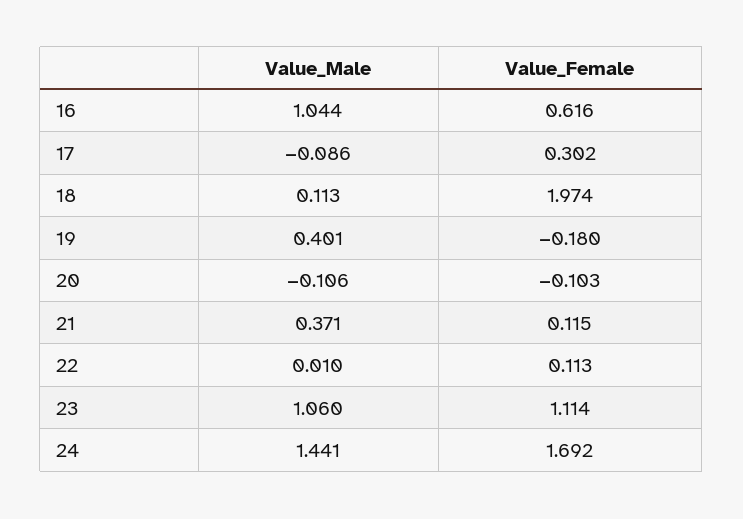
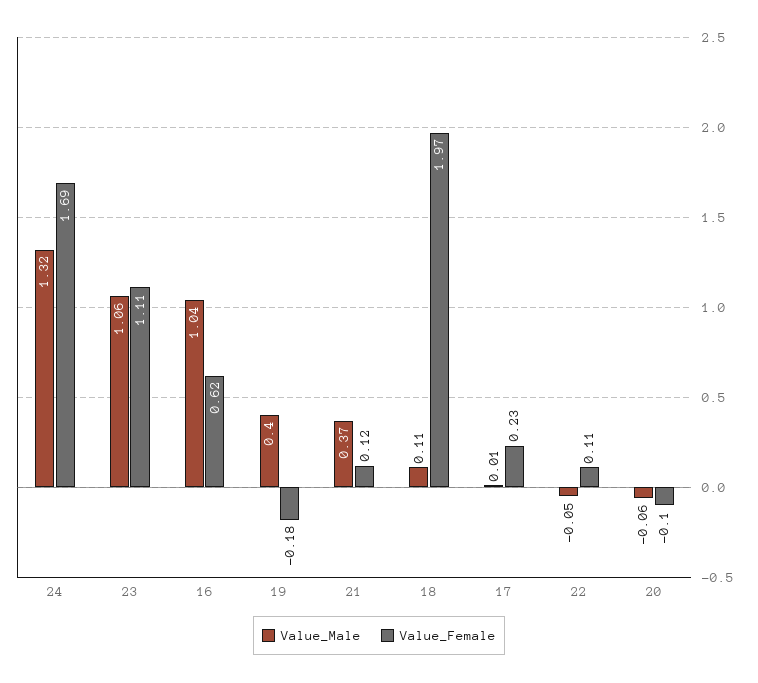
Value_Male, 17: -0.086 -> 0.01
Value_Female, 17: 0.302 -> 0.23
Value_Male, 20: -0.106 -> -0.06
Value_Male, 22: 0.01 -> -0.05
Value_Male, 24: 1.441 -> 1.32

